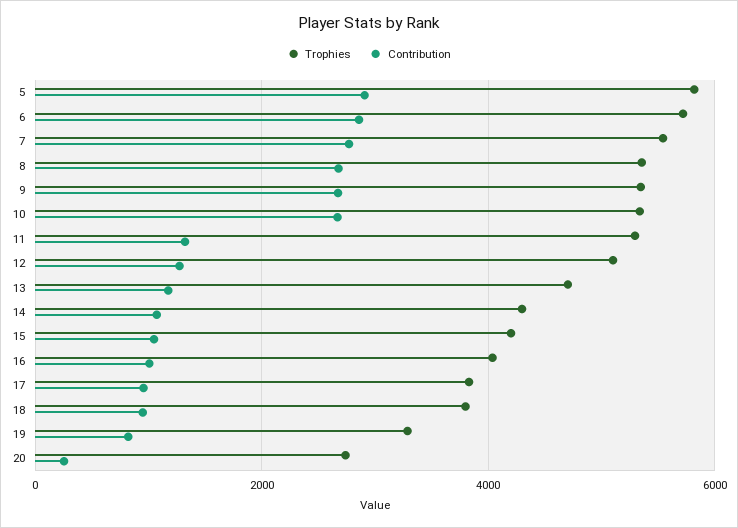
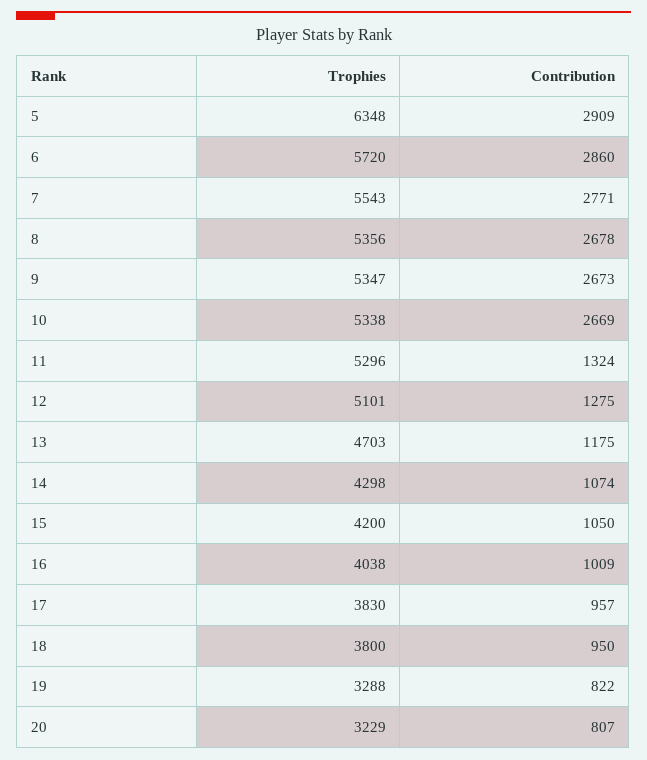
Trophies, 5: 5800 -> 6348
Trophies, 20: 2800 -> 3229
Contribution, 20: 200 -> 807

